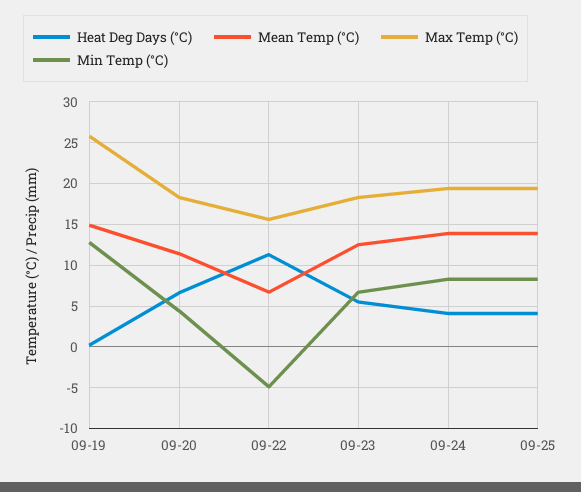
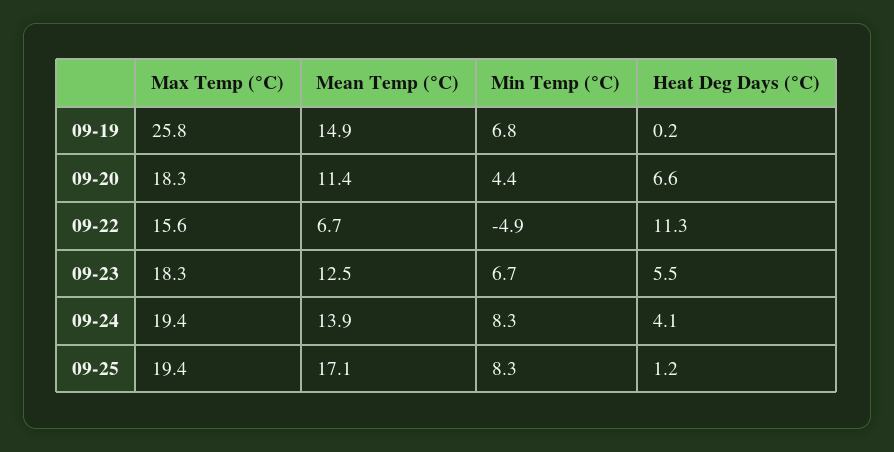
Min Temp (°C), 09-19: 13 -> 6.8
Heat Deg Days (°C), 09-25: 4 -> 1.2
Mean Temp (°C), 09-25: 14 -> 17.1

